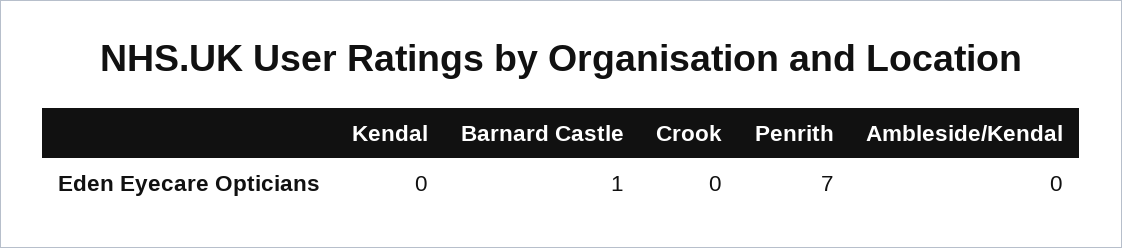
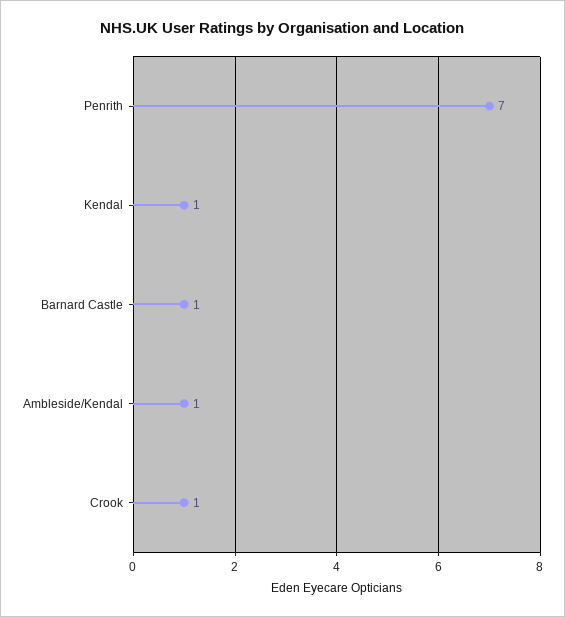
Kendal: 0 -> 1
Crook: 0 -> 1
Ambleside/Kendal: 0 -> 1

